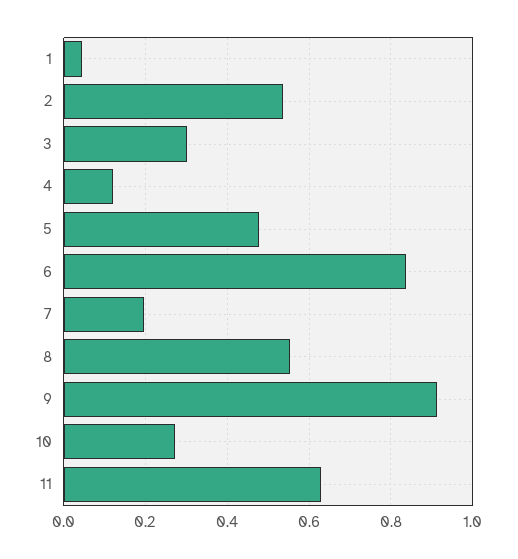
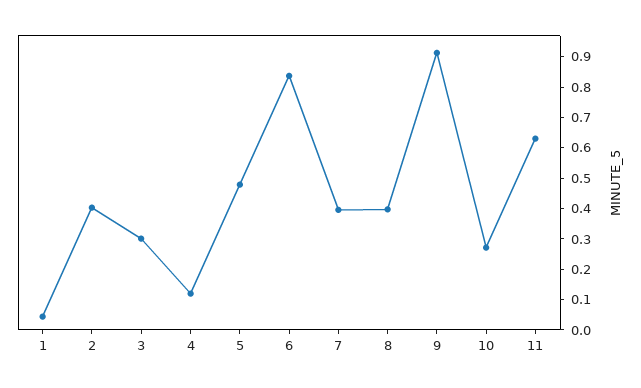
2: 0.54 -> 0.4
7: 0.2 -> 0.4
8: 0.56 -> 0.4

